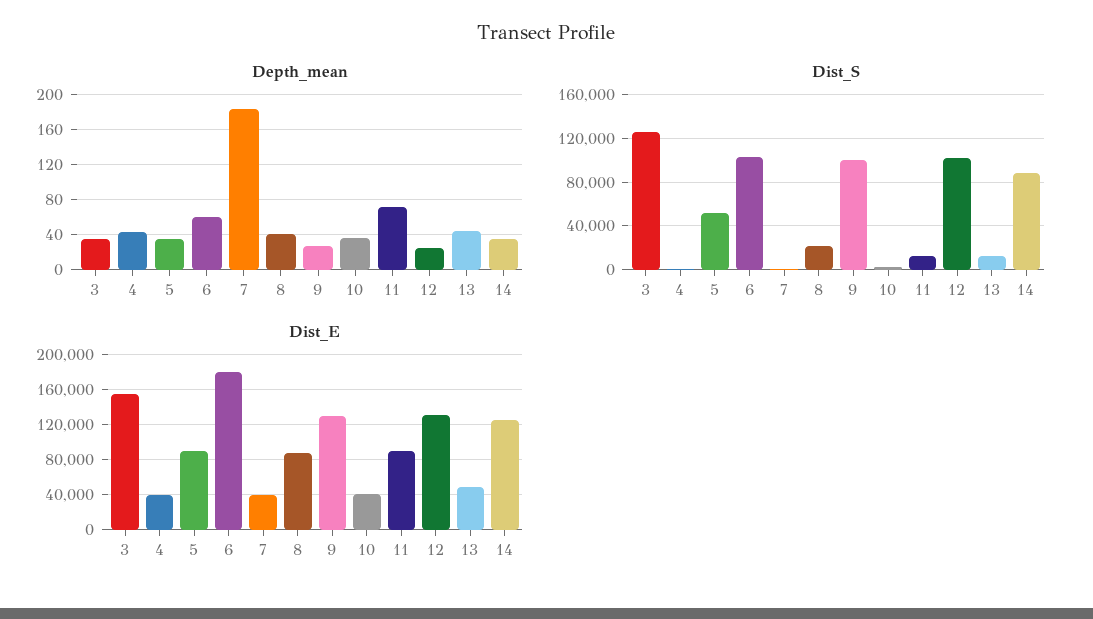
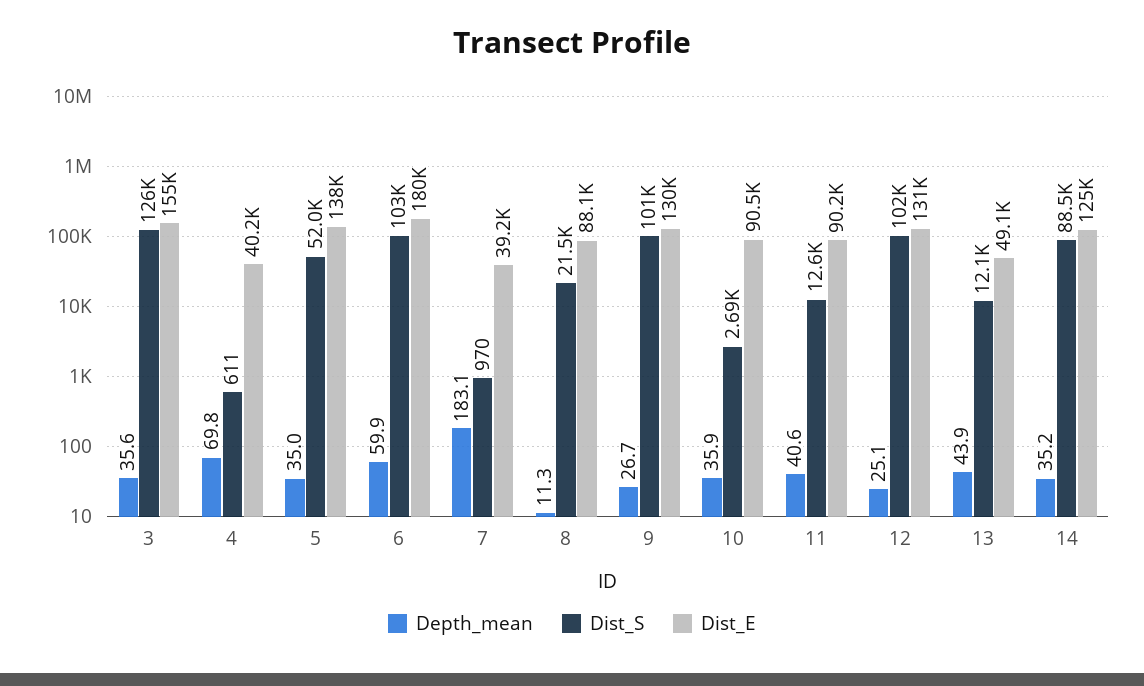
Depth_mean, 4: 40 -> 69.8
Depth_mean, 8: 40 -> 11.3
Depth_mean, 11: 70 -> 40.6
Dist_E, 5: 90000 -> 138000
Dist_E, 10: 40000 -> 90500

